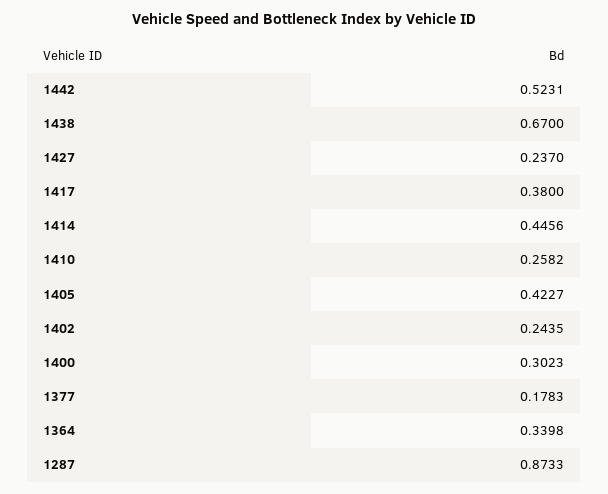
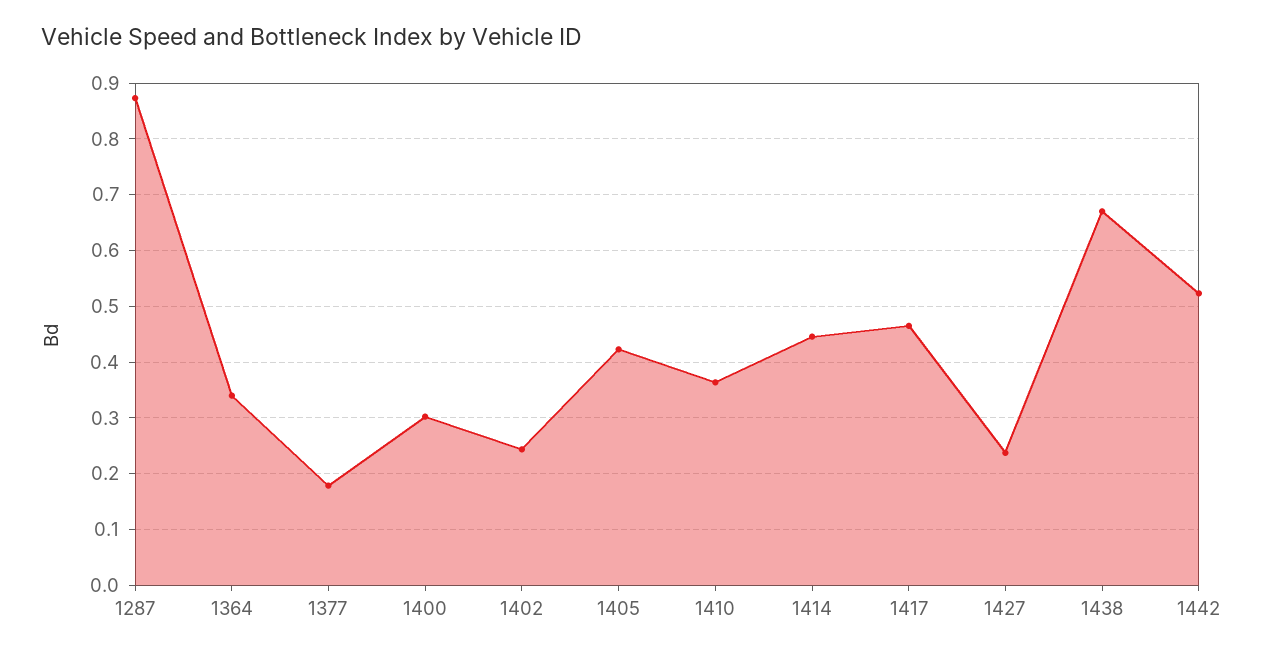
1417: 0.38 -> 0.46
1410: 0.2582 -> 0.36

